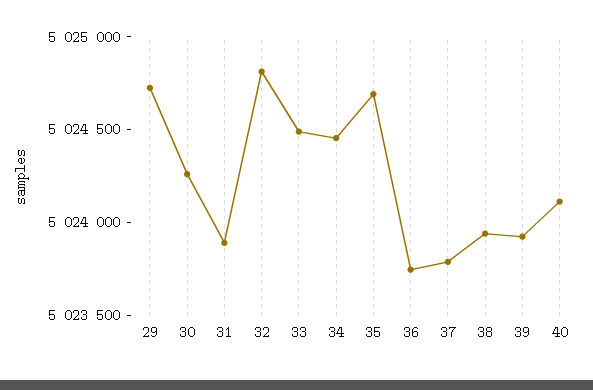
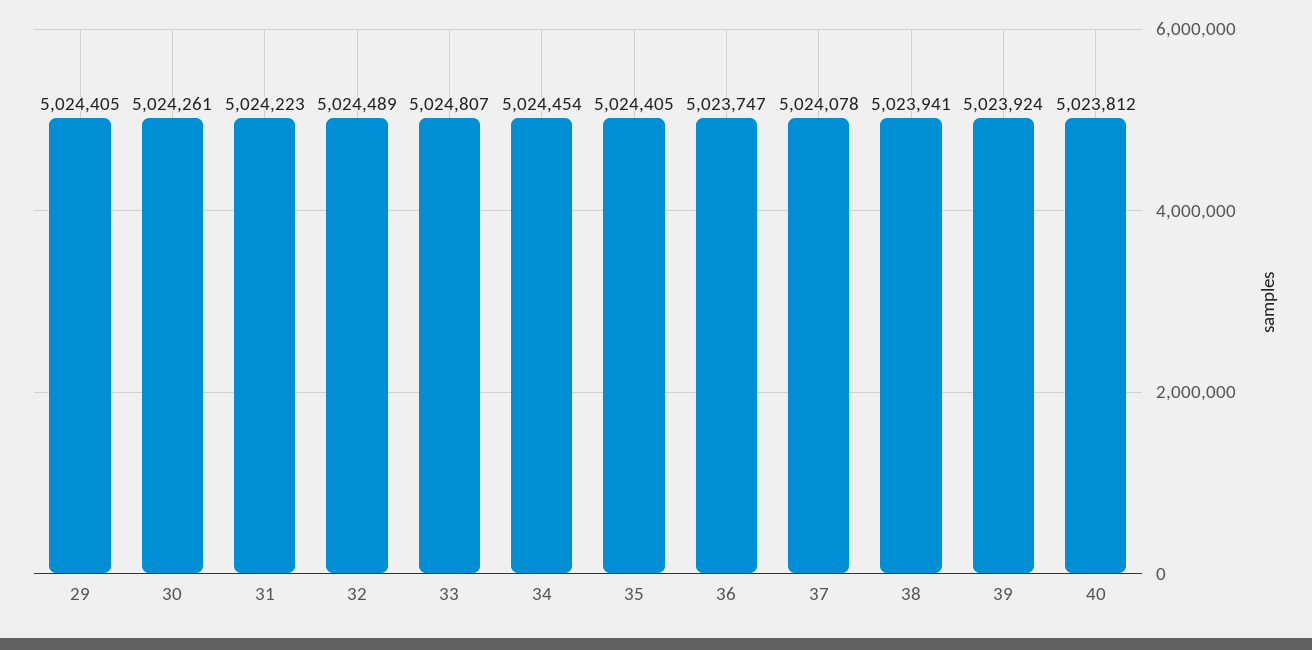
29: 5024700 -> 5024405
31: 5023900 -> 5024223
32: 5024800 -> 5024489
33: 5024500 -> 5024807
35: 5024700 -> 5024405
37: 5023800 -> 5024078
40: 5024100 -> 5023812

